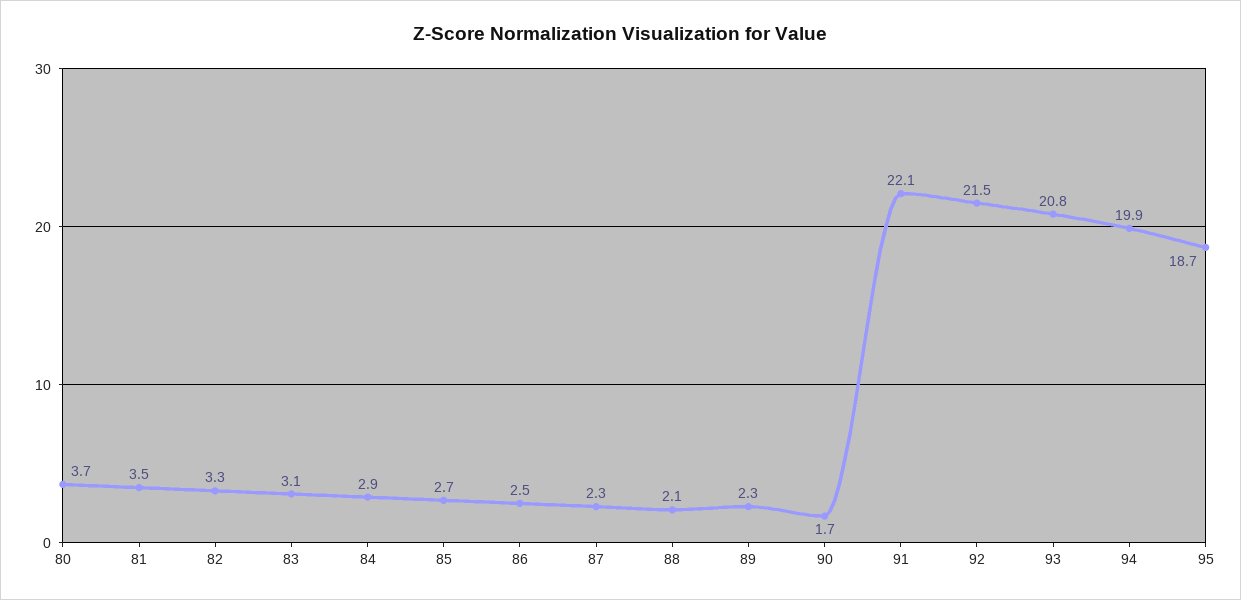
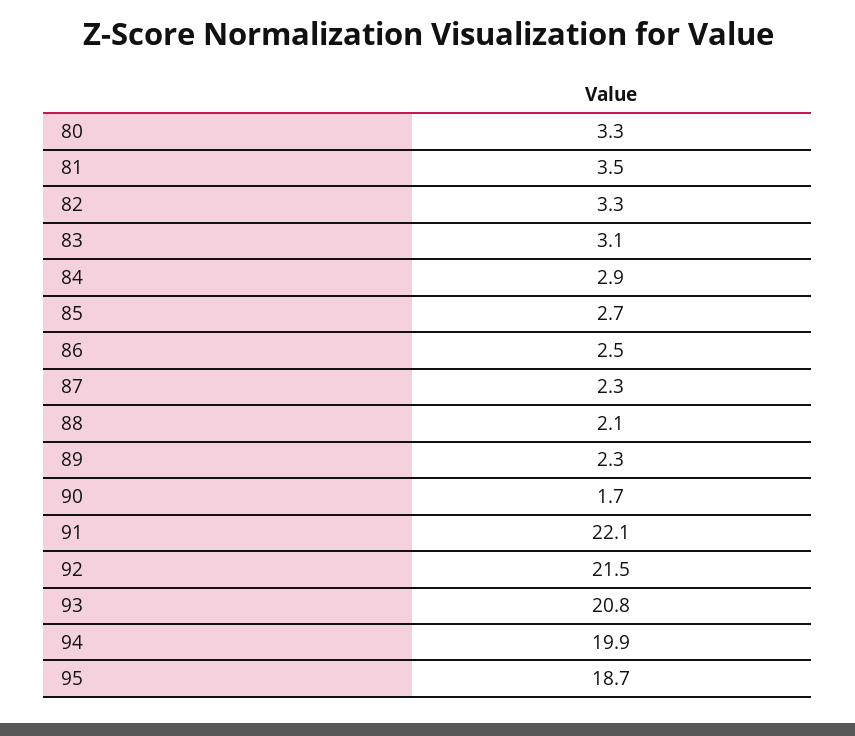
80: 3.7 -> 3.3

